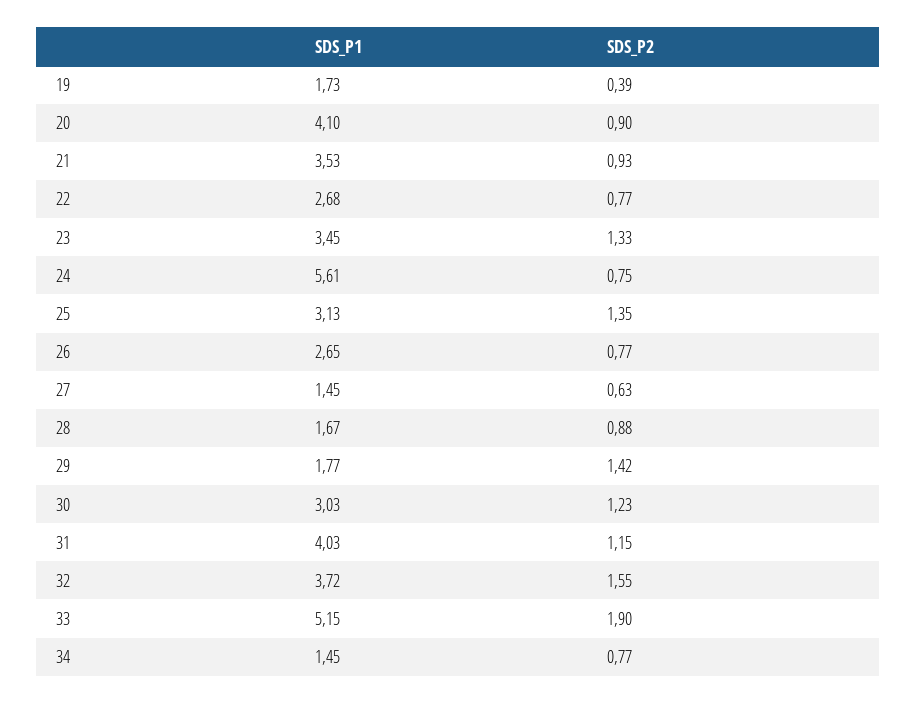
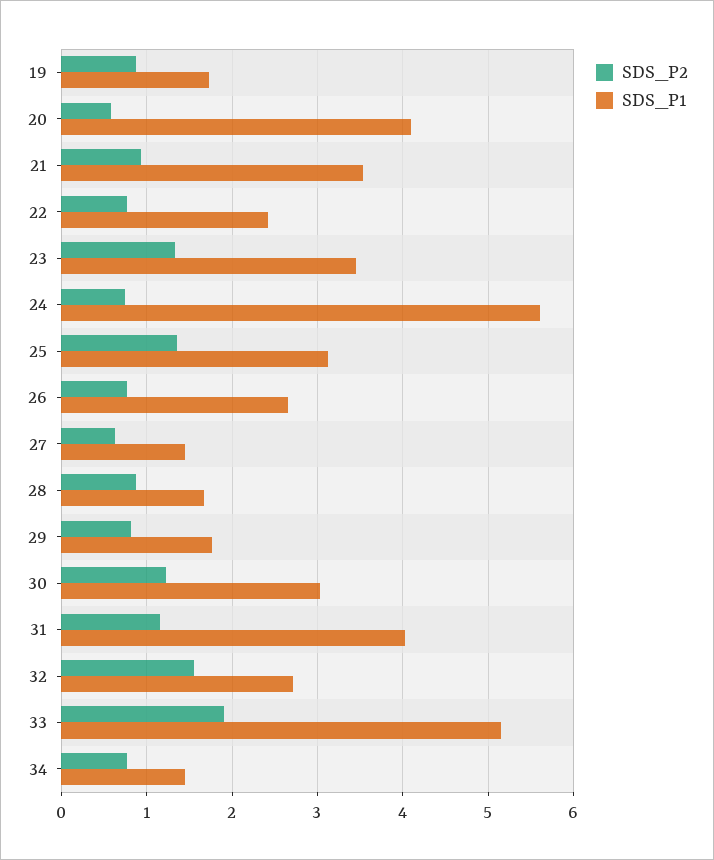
SDS_P2, 19: 0.39 -> 0.9
SDS_P2, 20: 0.9 -> 0.6
SDS_P1, 22: 2.68 -> 2.4
SDS_P2, 29: 1.42 -> 0.8
SDS_P1, 32: 3.72 -> 2.7

